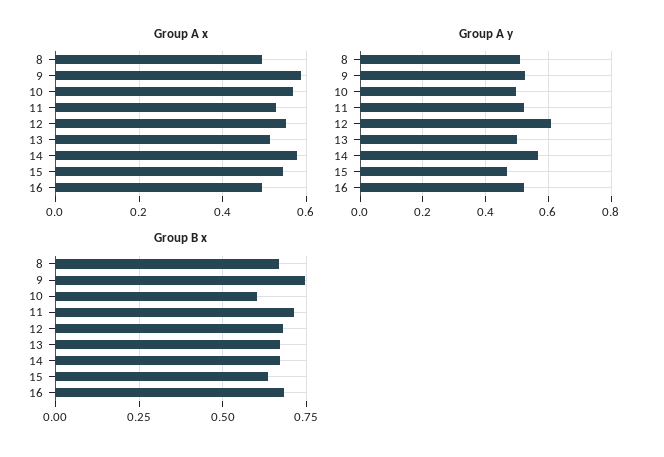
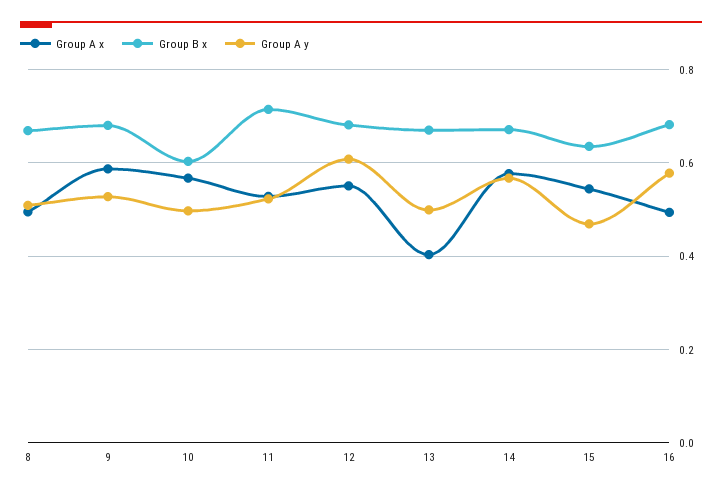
Group A x, 13: 0.52 -> 0.4
Group A y, 16: 0.52 -> 0.58
Group B x, 9: 0.75 -> 0.68

